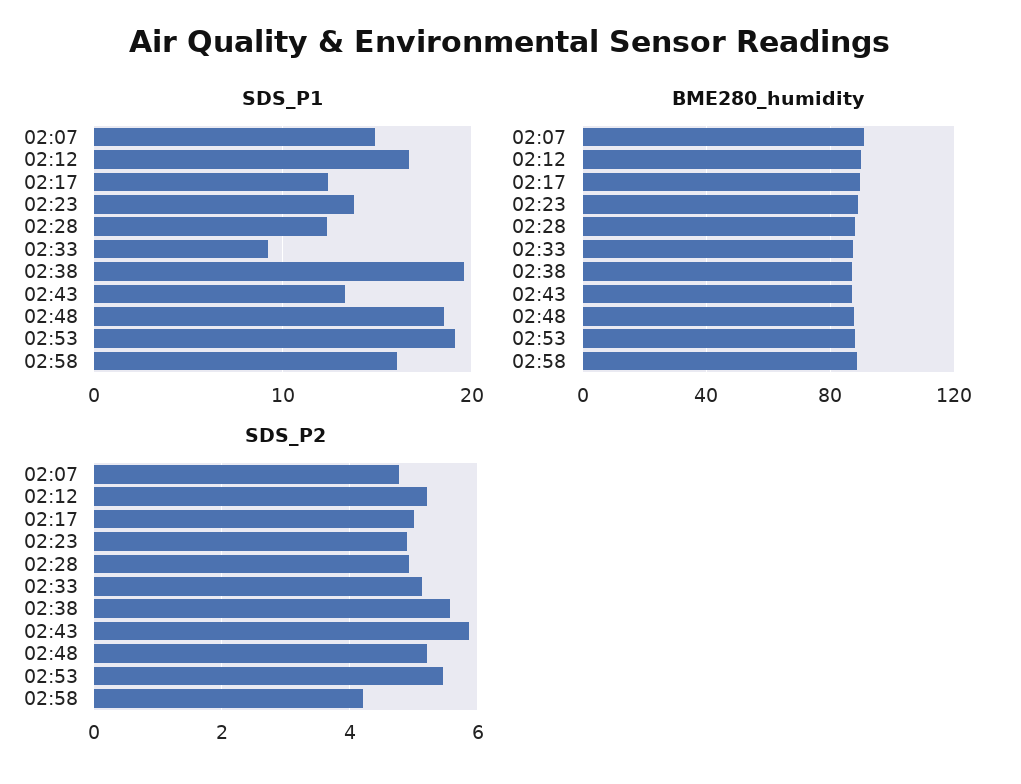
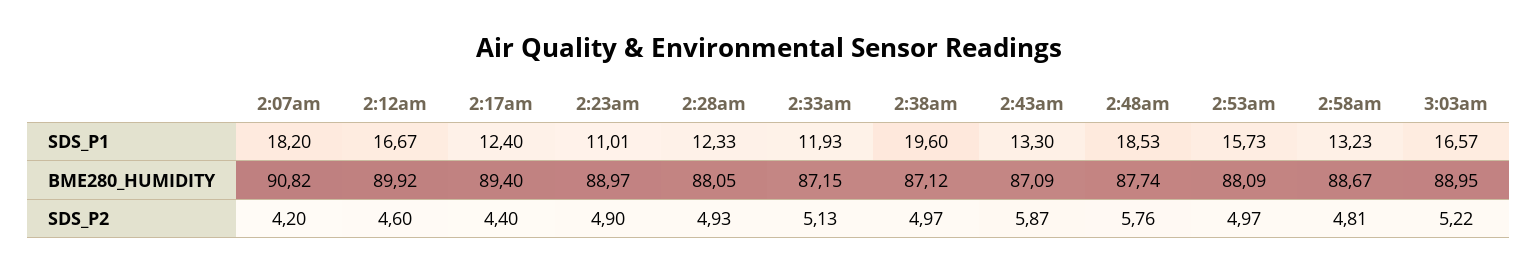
SDS_P1, 02:07: 15 -> 18.2
SDS_P1, 02:23: 14 -> 11.01
SDS_P1, 02:33: 9 -> 11.93
SDS_P1, 02:53: 19 -> 15.73
SDS_P1, 02:58: 16 -> 13.23
SDS_P2, 02:07: 4.8 -> 4.2
SDS_P2, 02:12: 5.2 -> 4.6
SDS_P2, 02:17: 5 -> 4.4
SDS_P2, 02:38: 5.6 -> 4.97
SDS_P2, 02:48: 5.2 -> 5.76
SDS_P2, 02:53: 5.4 -> 4.97
SDS_P2, 02:58: 4.2 -> 4.81
SDS_P1, 3:03am: none -> 16.57
BME280_humidity, 3:03am: none -> 88.95
SDS_P2, 3:03am: none -> 5.22

